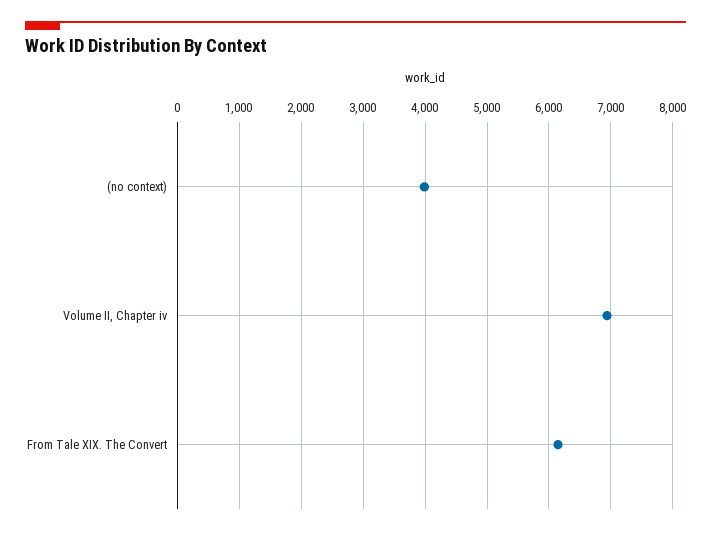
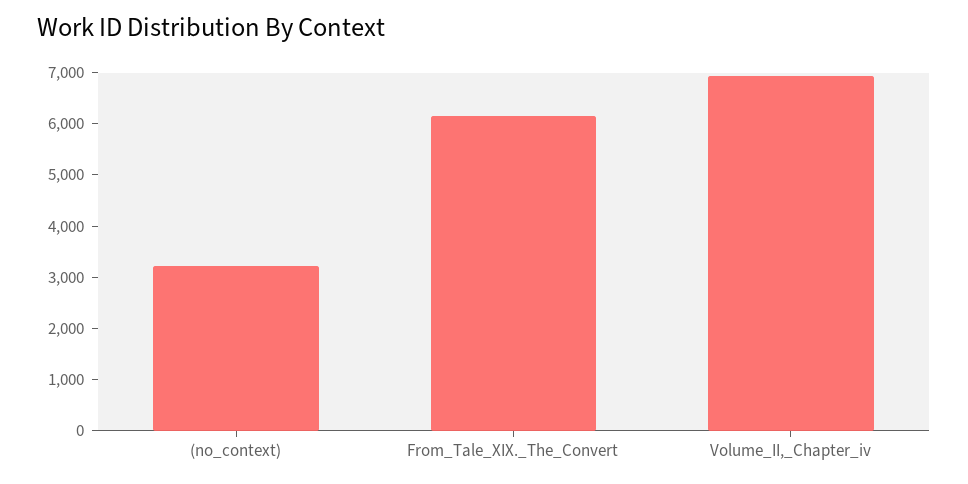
(no context): 4000 -> 3200

